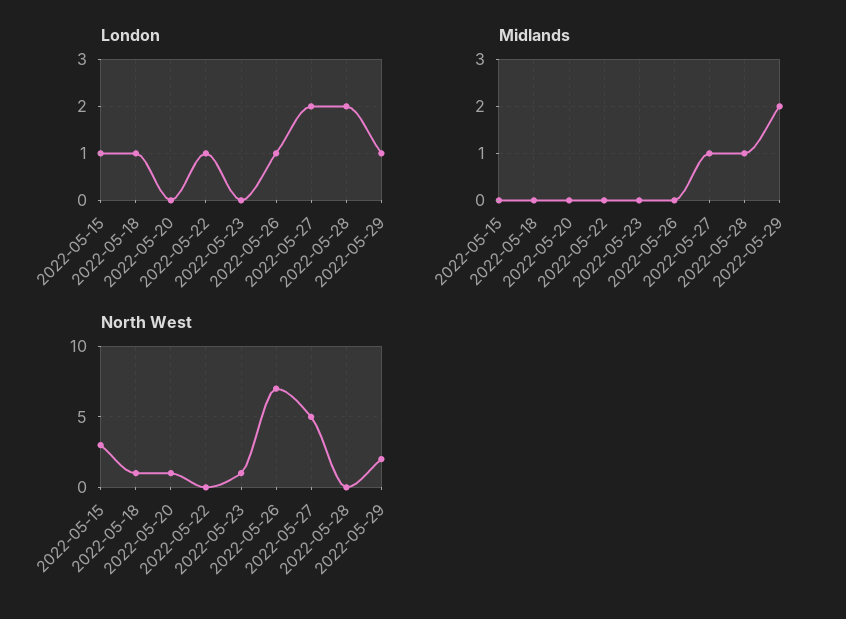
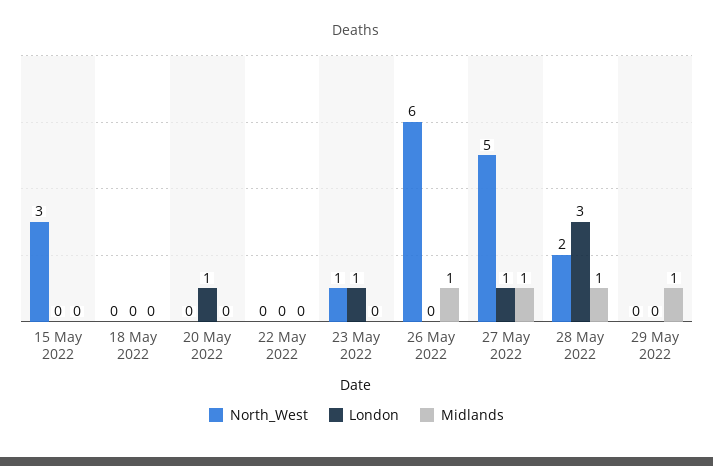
London, 2022-05-15: 1 -> 0
London, 2022-05-18: 1 -> 0
London, 2022-05-20: 0 -> 1
London, 2022-05-22: 1 -> 0
London, 2022-05-23: 0 -> 1
London, 2022-05-26: 1 -> 0
London, 2022-05-27: 2 -> 1
London, 2022-05-28: 2 -> 3
London, 2022-05-29: 1 -> 0
Midlands, 2022-05-26: 0 -> 1
Midlands, 2022-05-29: 2 -> 1
North West, 2022-05-18: 1 -> 0
North West, 2022-05-20: 1 -> 0
North West, 2022-05-26: 7 -> 6
North West, 2022-05-28: 0 -> 2
North West, 2022-05-29: 2 -> 0

